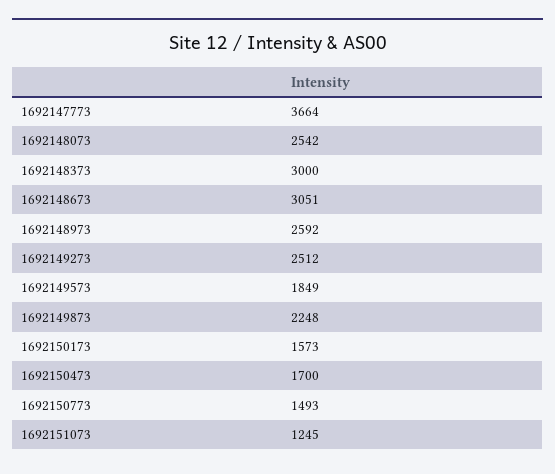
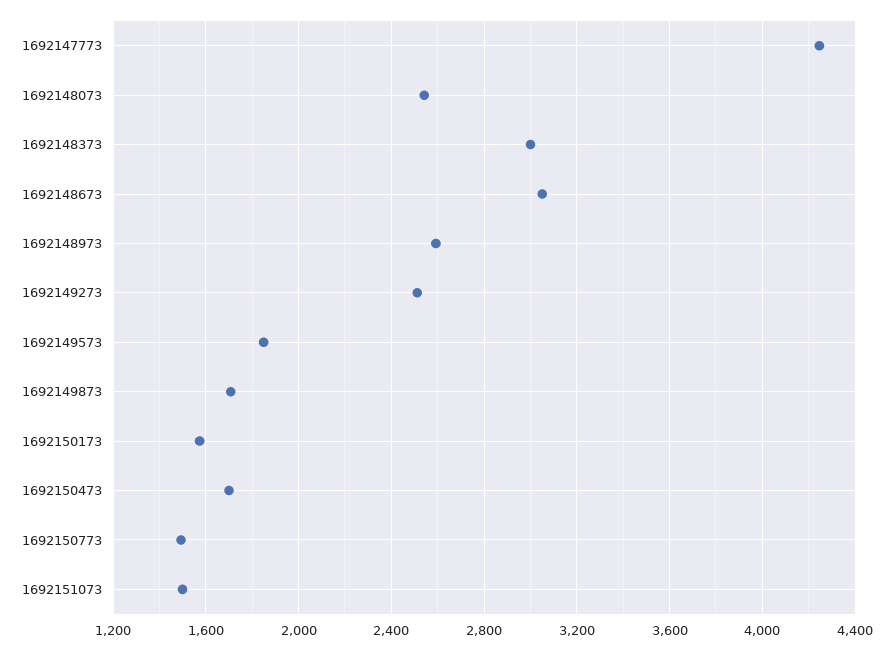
1692147773: 3664 -> 4250
1692149873: 2248 -> 1700
1692151073: 1245 -> 1500

